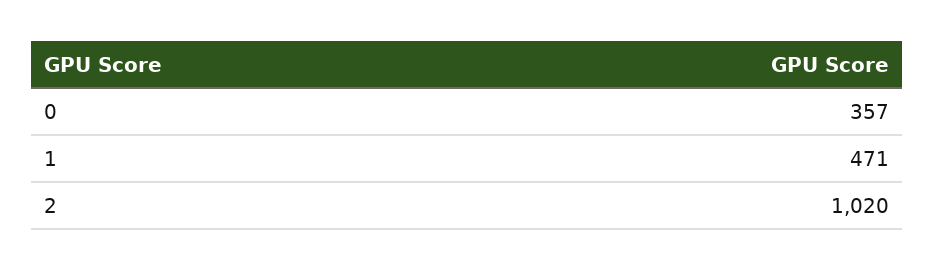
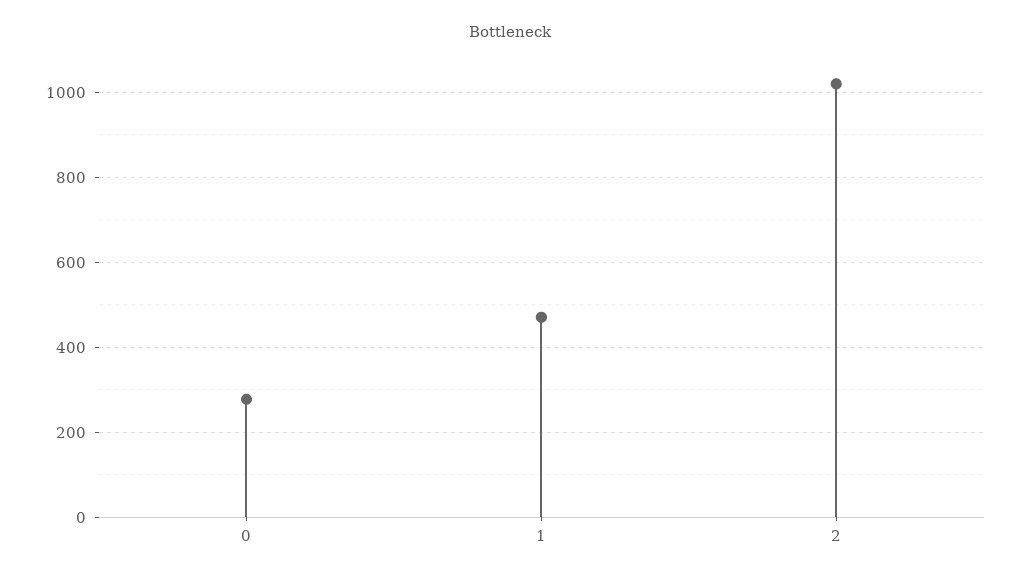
0: 357 -> 280

